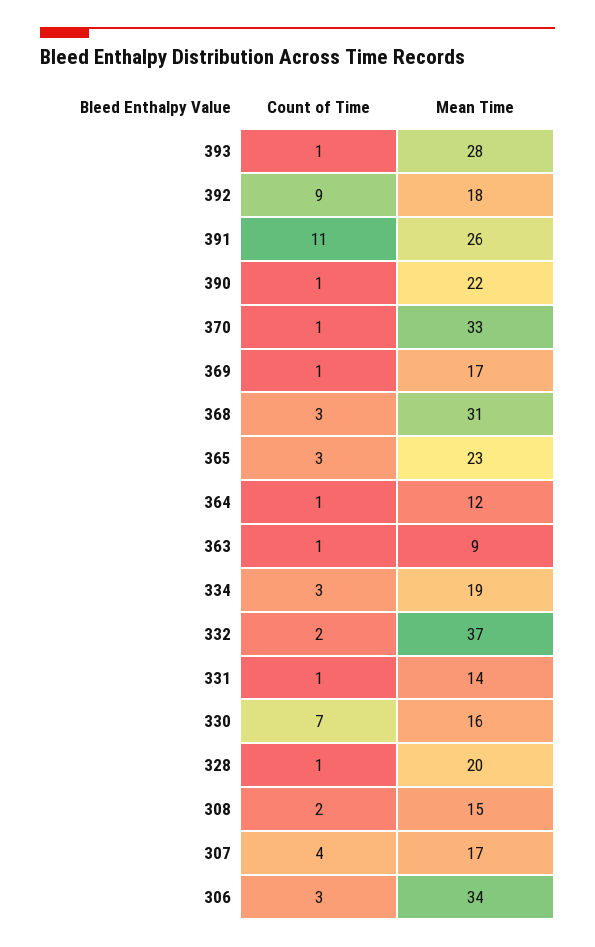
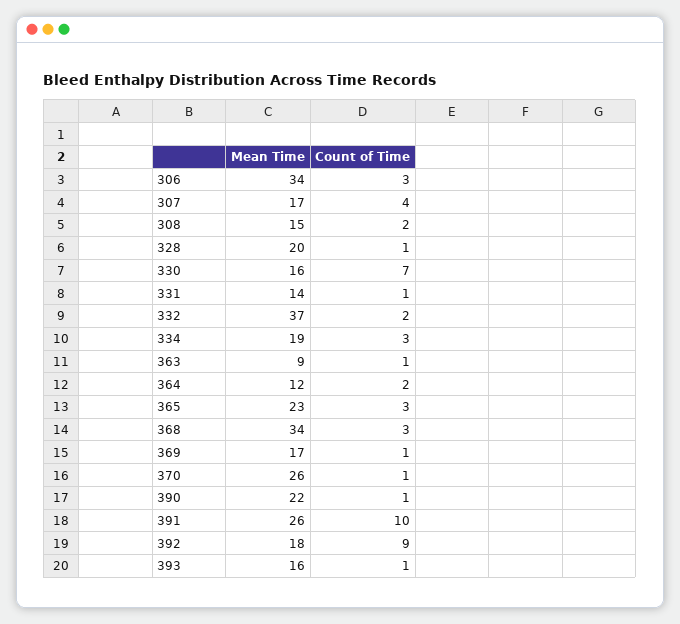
Mean Time, 393: 28 -> 16
Count of Time, 391: 11 -> 10
Mean Time, 370: 33 -> 26
Mean Time, 368: 31 -> 34
Count of Time, 364: 1 -> 2

